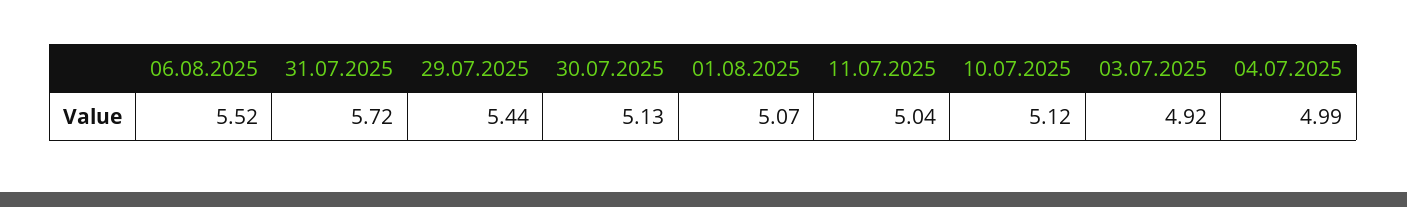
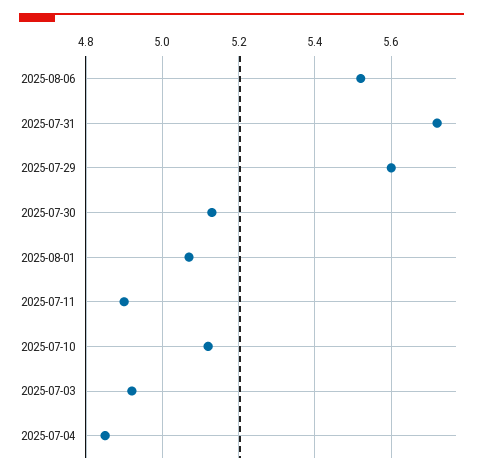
29.07.2025: 5.44 -> 5.6
11.07.2025: 5.04 -> 4.9
04.07.2025: 4.99 -> 4.85

